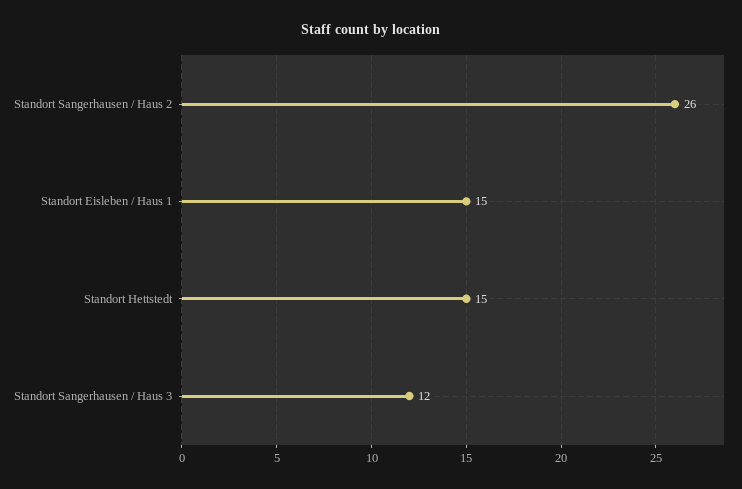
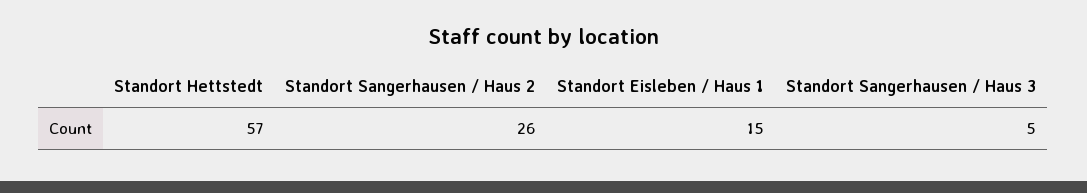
Standort Hettstedt: 15 -> 57
Standort Sangerhausen / Haus 3: 12 -> 5

